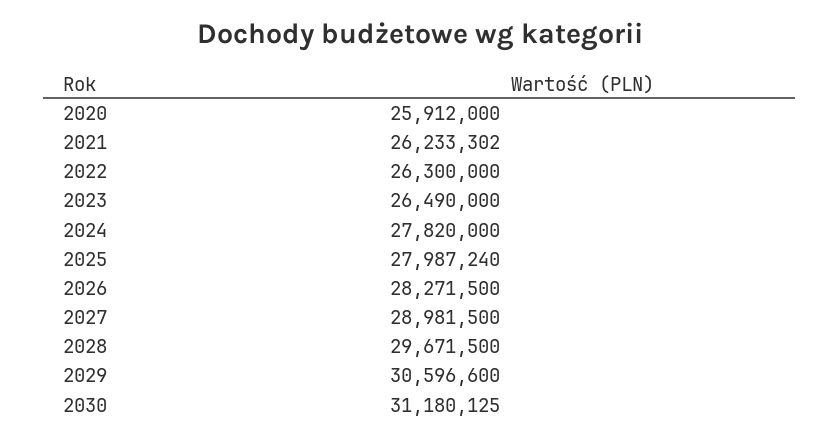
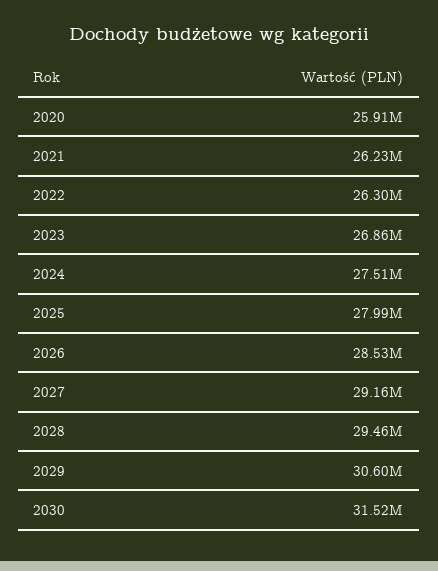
2023: 26490000 -> 26860000
2024: 27820000 -> 27510000
2026: 28271500 -> 28530000
2027: 28981500 -> 29160000
2028: 29671500 -> 29460000
2030: 31180125 -> 31520000

